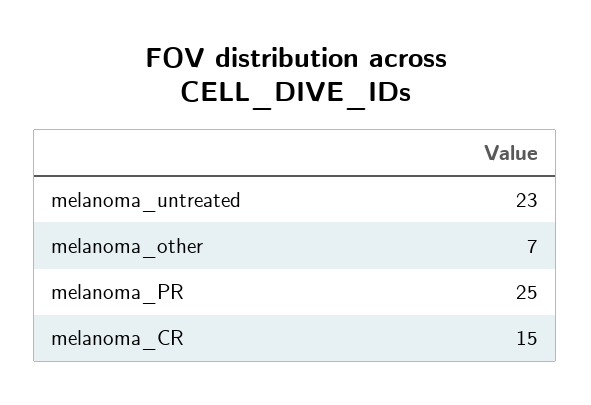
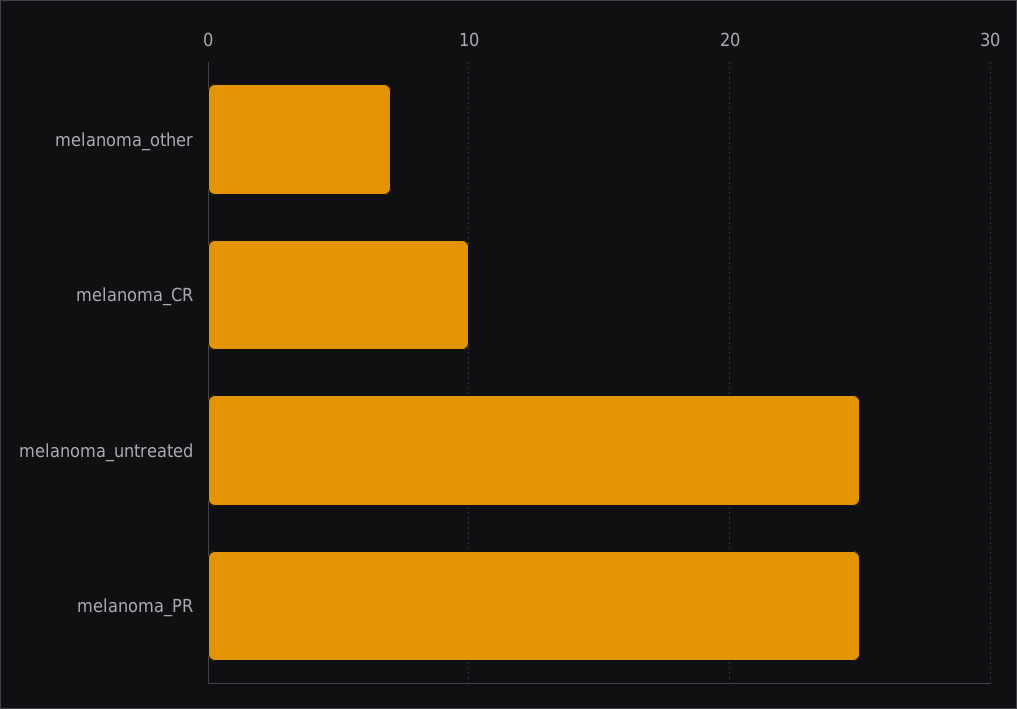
melanoma_untreated: 23 -> 25
melanoma_CR: 15 -> 10

